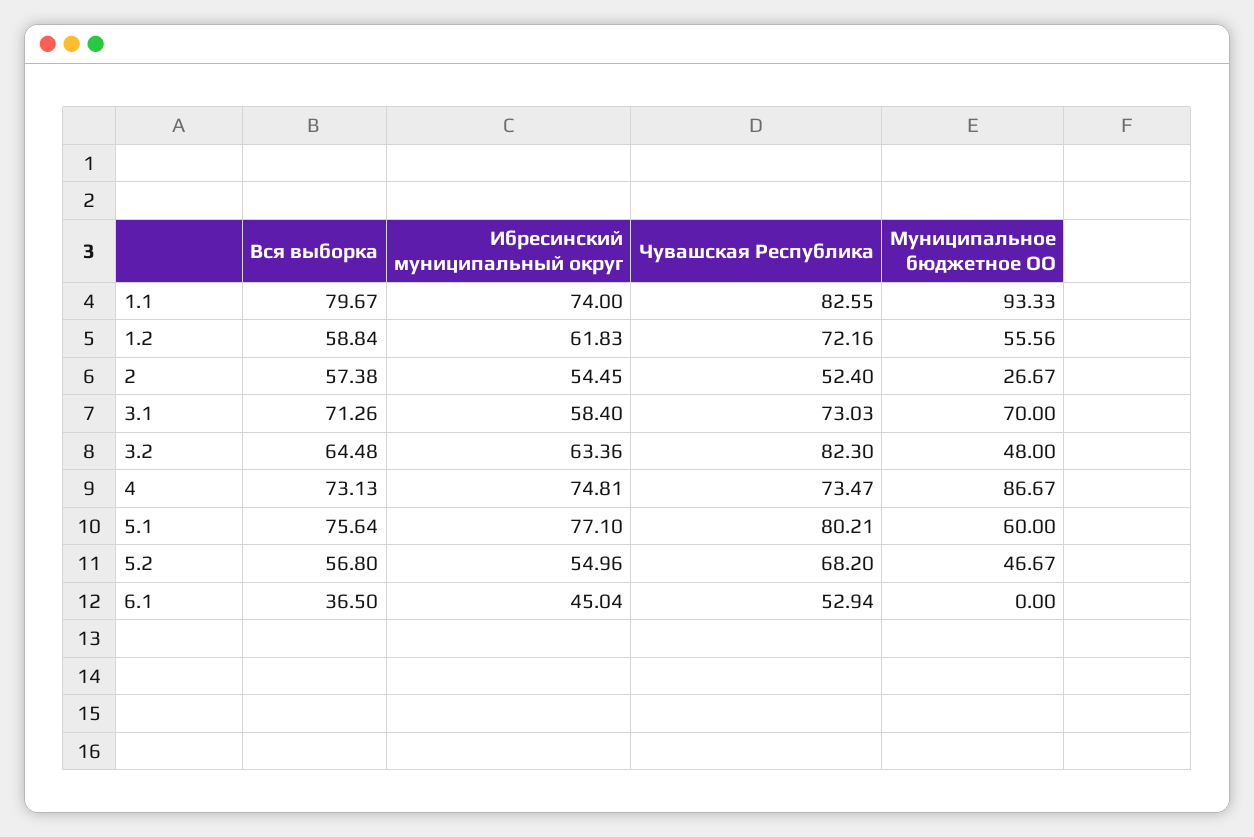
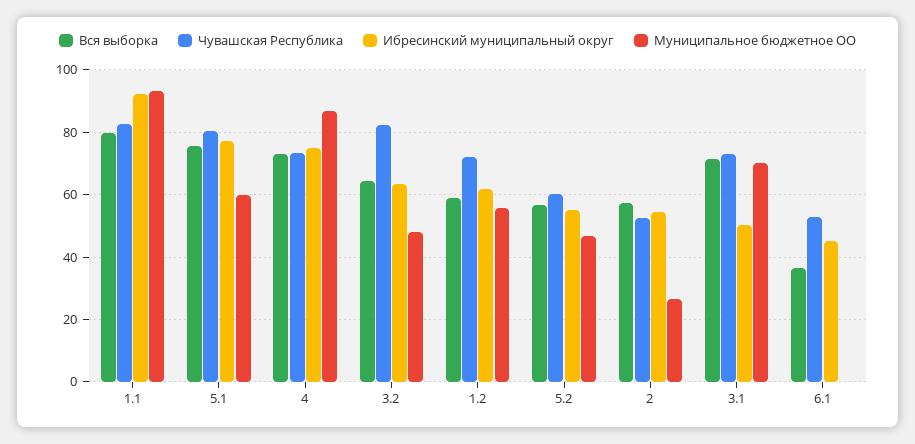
Ибресинский муниципальный округ, 1.1: 74 -> 92
Ибресинский муниципальный округ, 3.1: 58.4 -> 50
Чувашская Республика, 5.2: 68.2 -> 60

